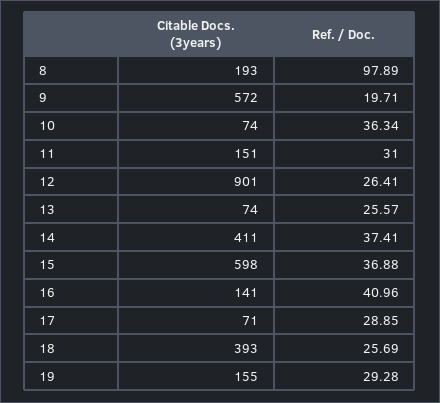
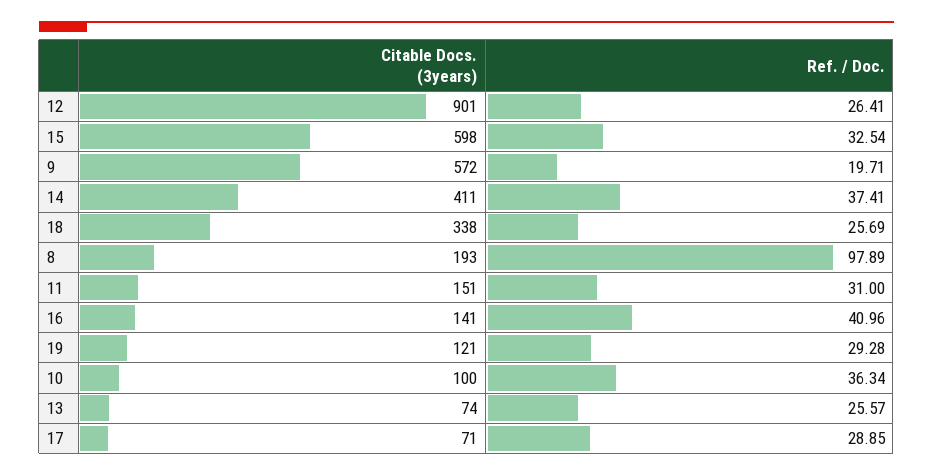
Citable Docs. (3years), 10: 74 -> 100
Ref. / Doc., 15: 36.88 -> 32.54
Citable Docs. (3years), 18: 393 -> 338
Citable Docs. (3years), 19: 155 -> 121

